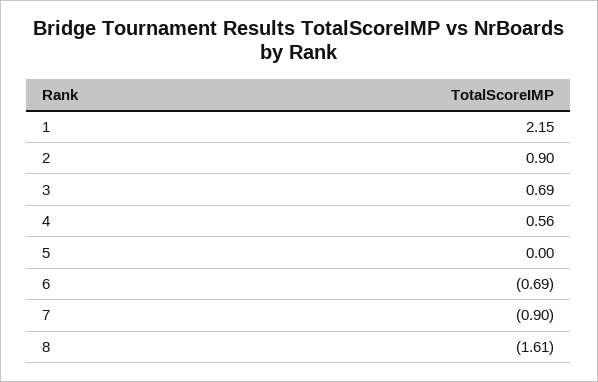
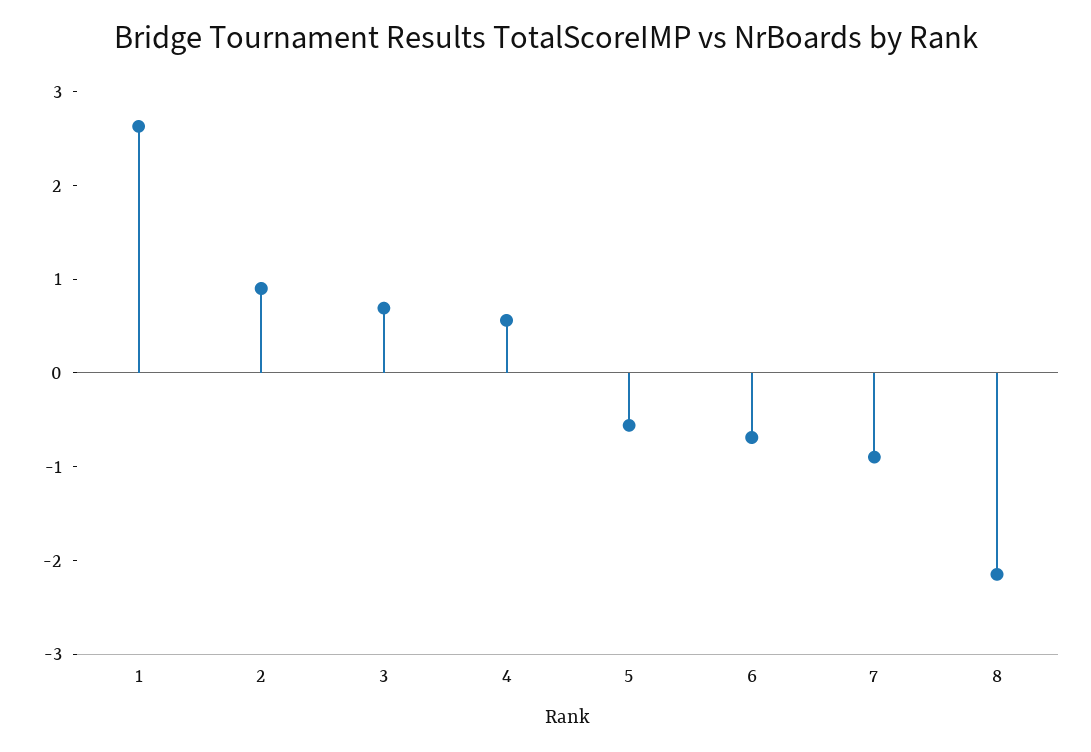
1: 2.15 -> 2.6
5: 0 -> -0.6
8: -1.61 -> -2.2

